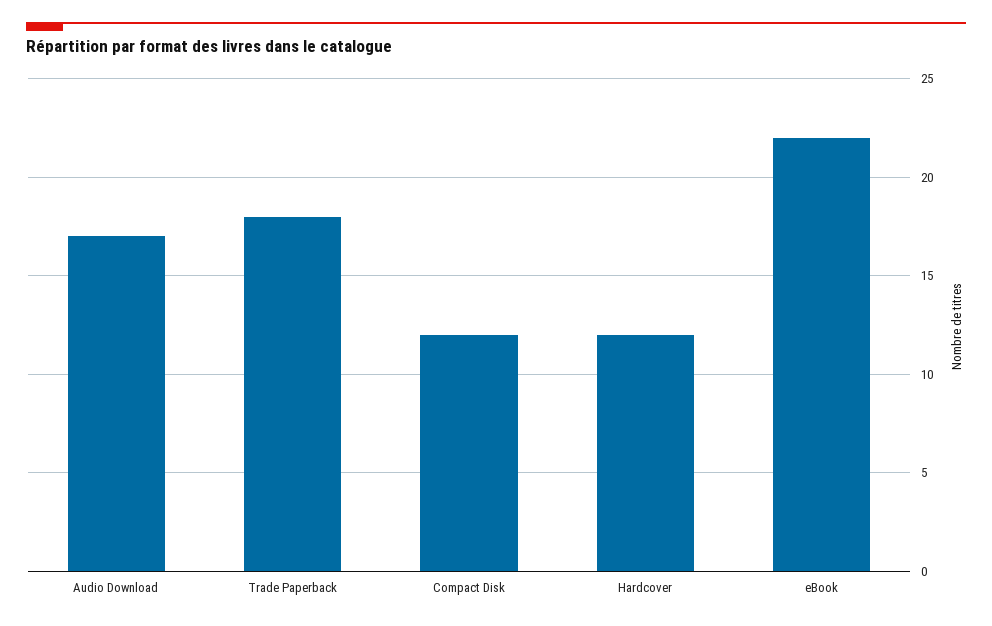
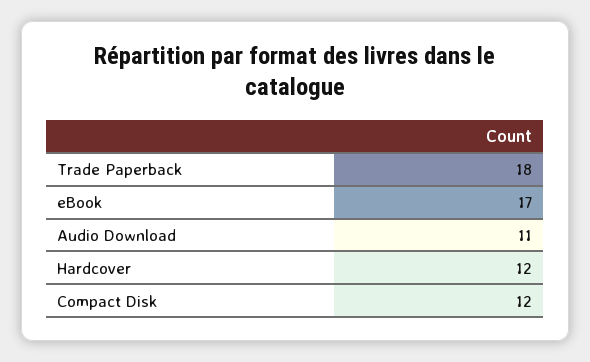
Audio Download: 17 -> 11
eBook: 22 -> 17

